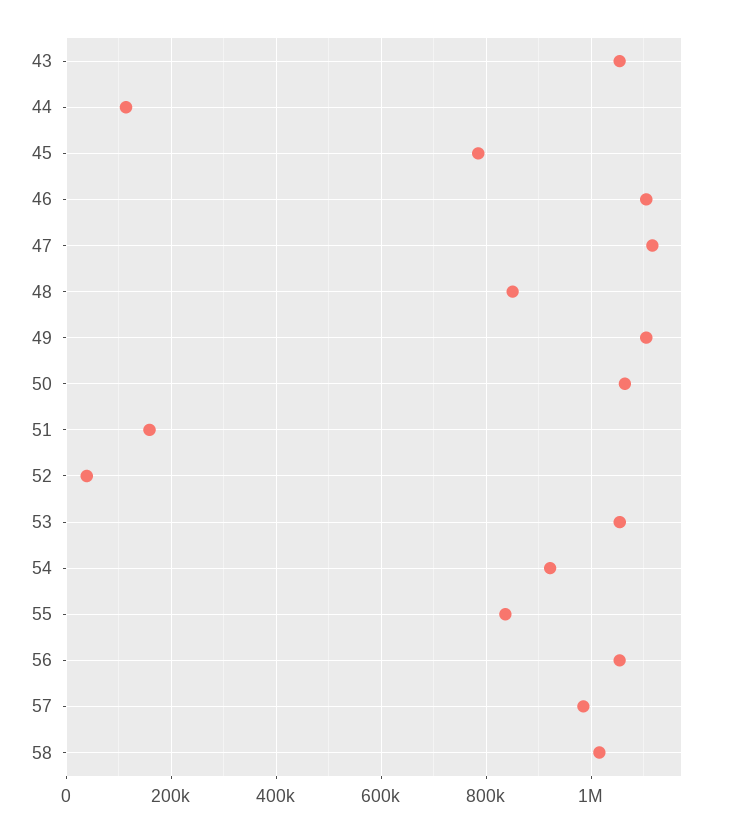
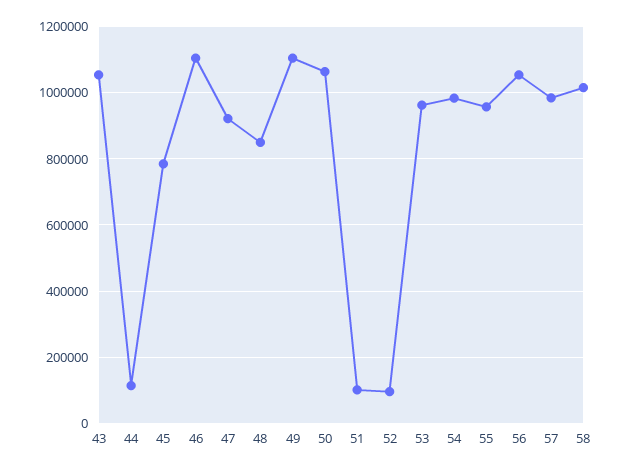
47: 1120000 -> 920000
51: 160000 -> 100000
52: 40000 -> 100000
53: 1060000 -> 960000
54: 920000 -> 980000
55: 840000 -> 960000

